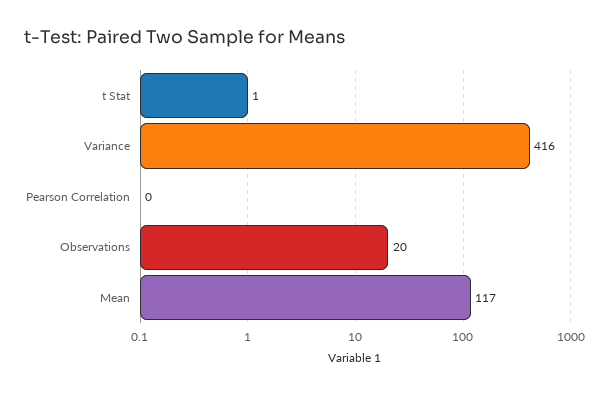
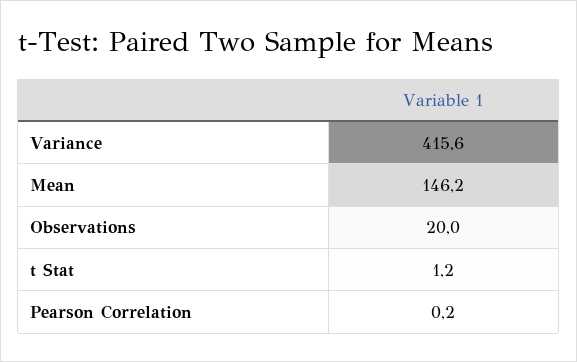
Mean: 117 -> 146.2

